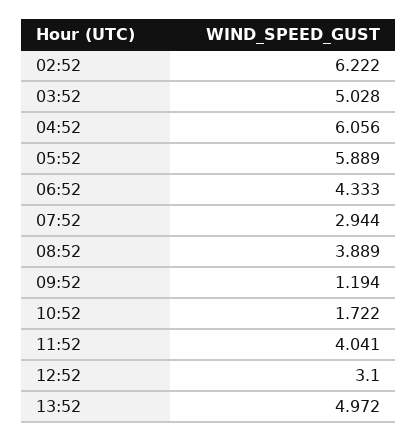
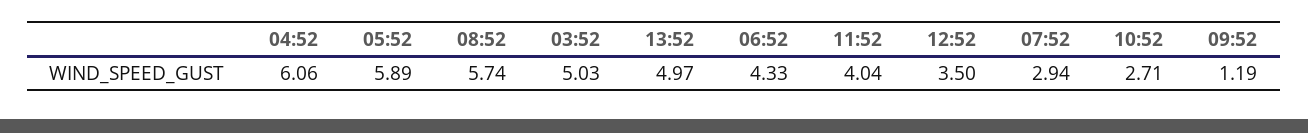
02:52: 6.222 -> none
08:52: 3.889 -> 5.74
10:52: 1.722 -> 2.71
12:52: 3.1 -> 3.5

